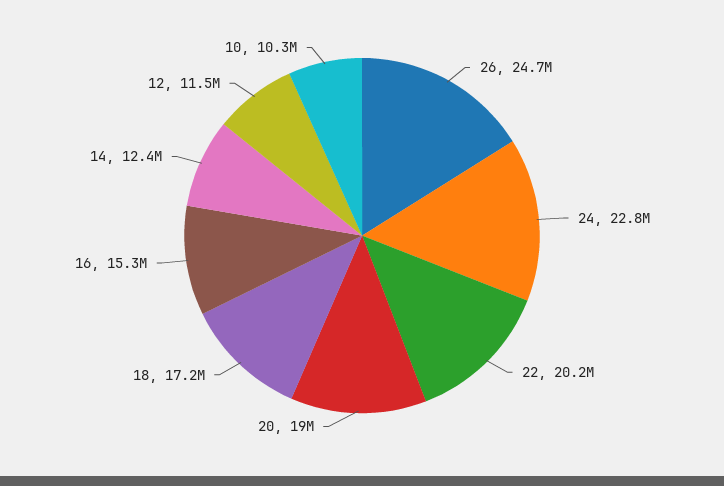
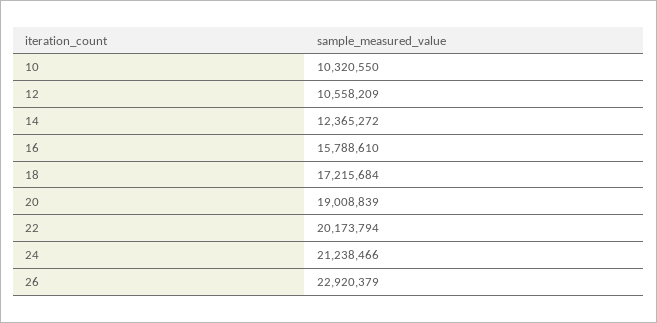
26: 24700000 -> 22920379
24: 22800000 -> 21238466
16: 15300000 -> 15788610
12: 11500000 -> 10558209

